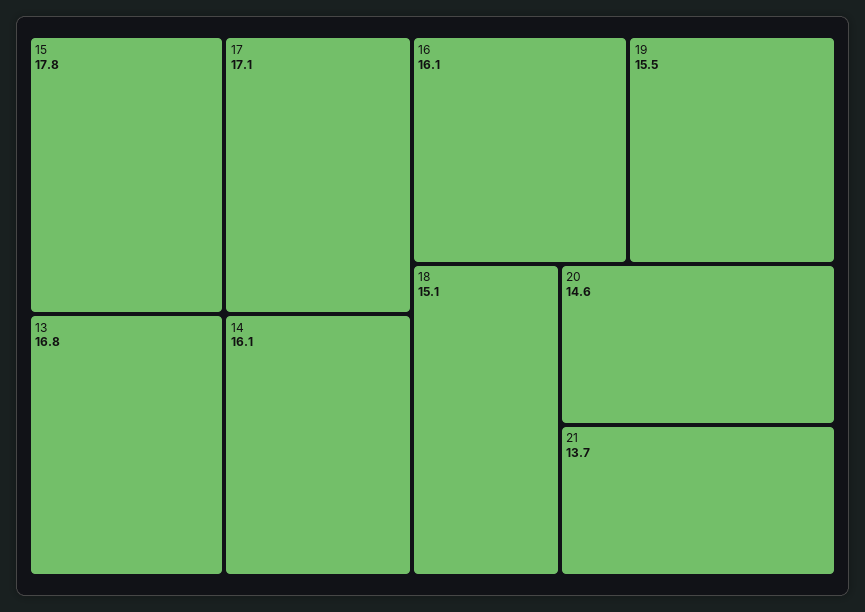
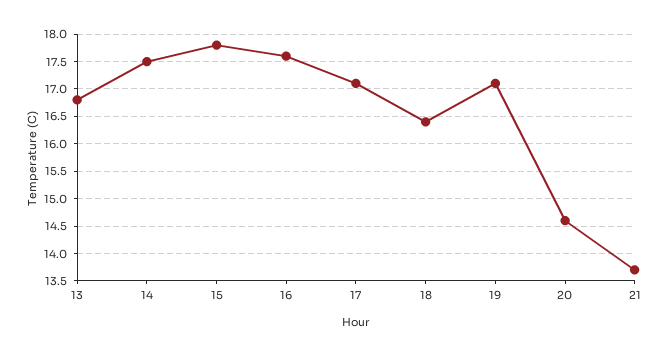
14: 16.1 -> 17.5
16: 16.1 -> 17.5
19: 15.5 -> 17
18: 15.1 -> 16.5

